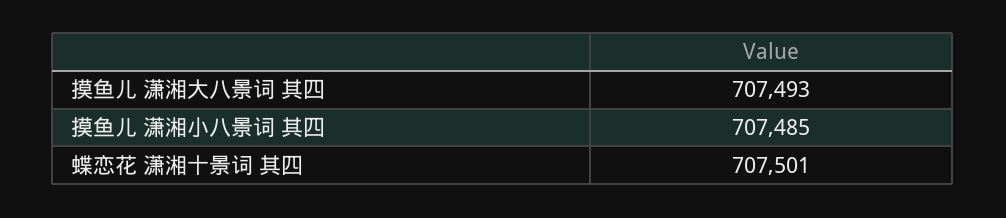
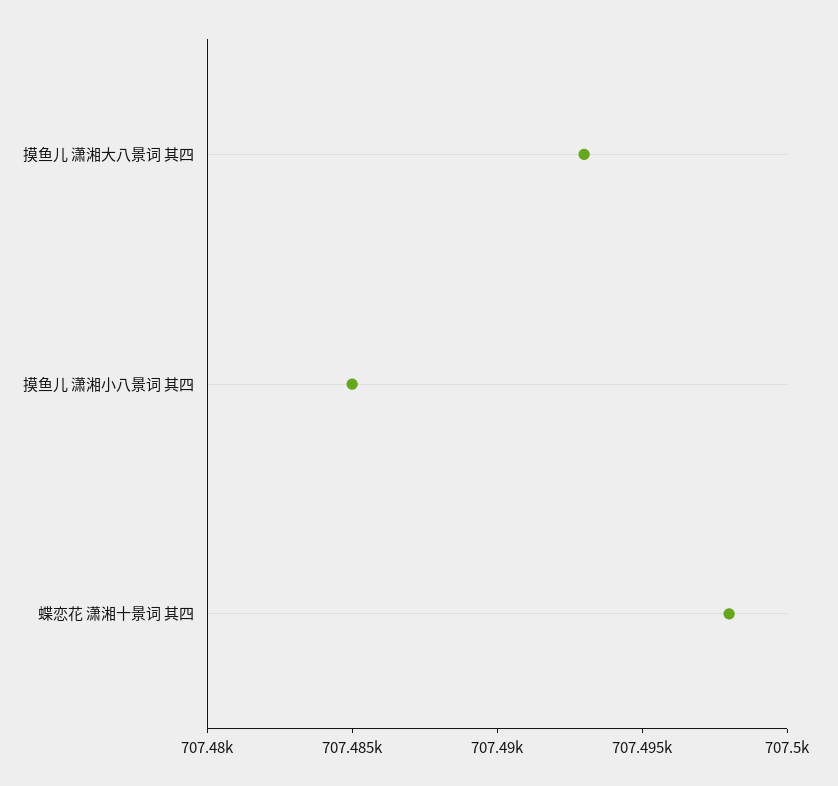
蝶恋花 潇湘十景词 其四: 707501 -> 707498

